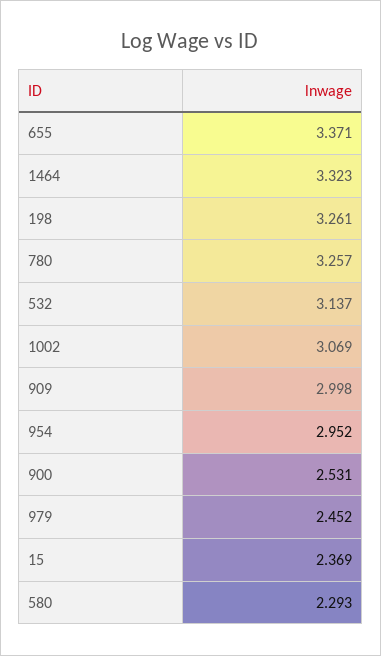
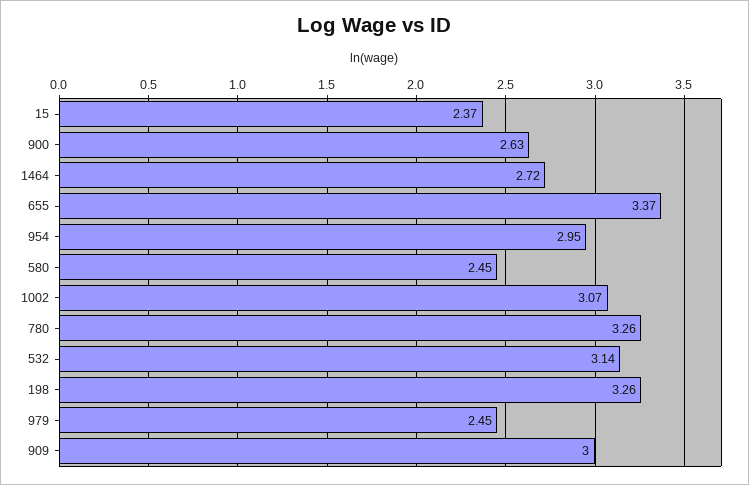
1464: 3.323 -> 2.72
900: 2.531 -> 2.63
580: 2.293 -> 2.45

